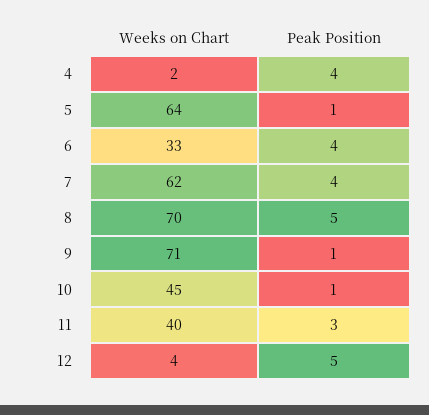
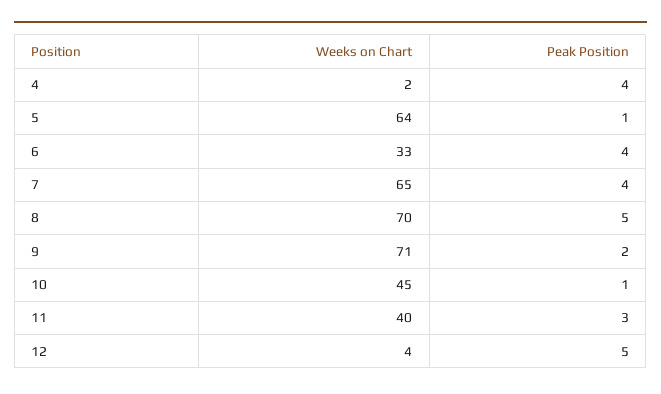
Weeks on Chart, 7: 62 -> 65
Peak Position, 9: 1 -> 2

